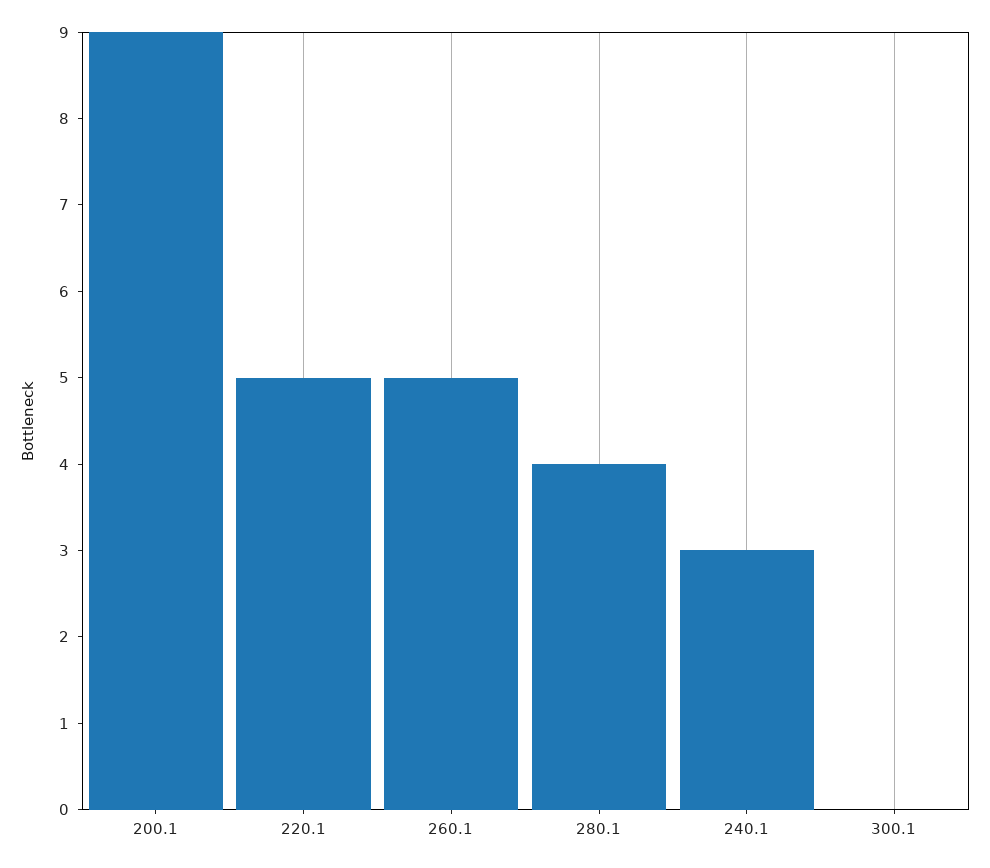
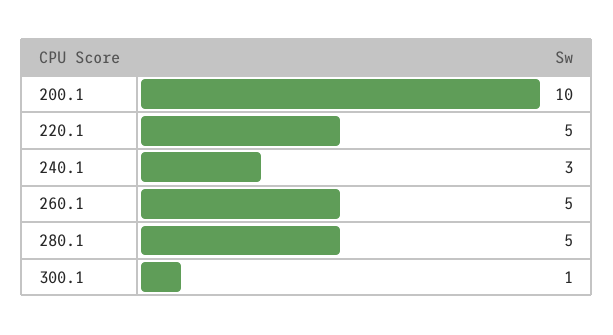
200.1: 9 -> 10
280.1: 4 -> 5
300.1: 0 -> 1

